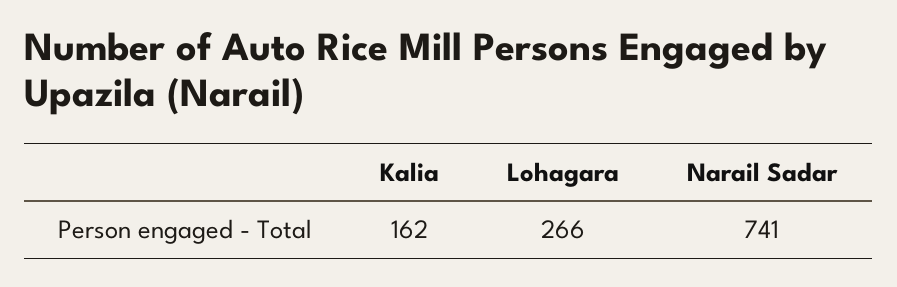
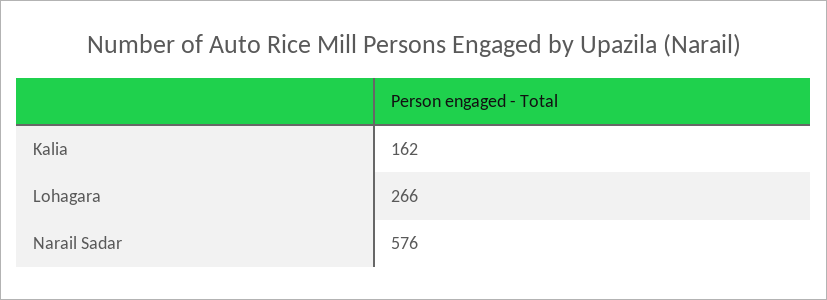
Narail Sadar: 741 -> 576

